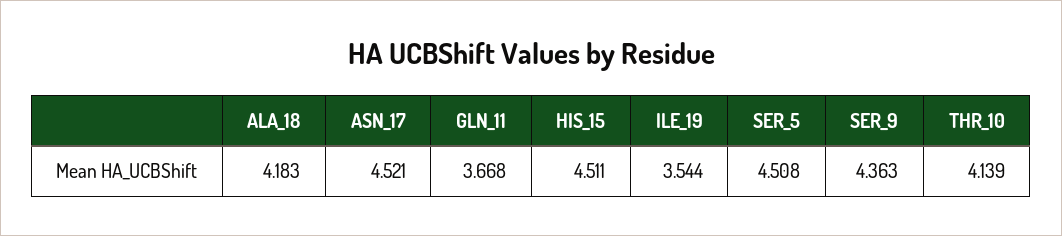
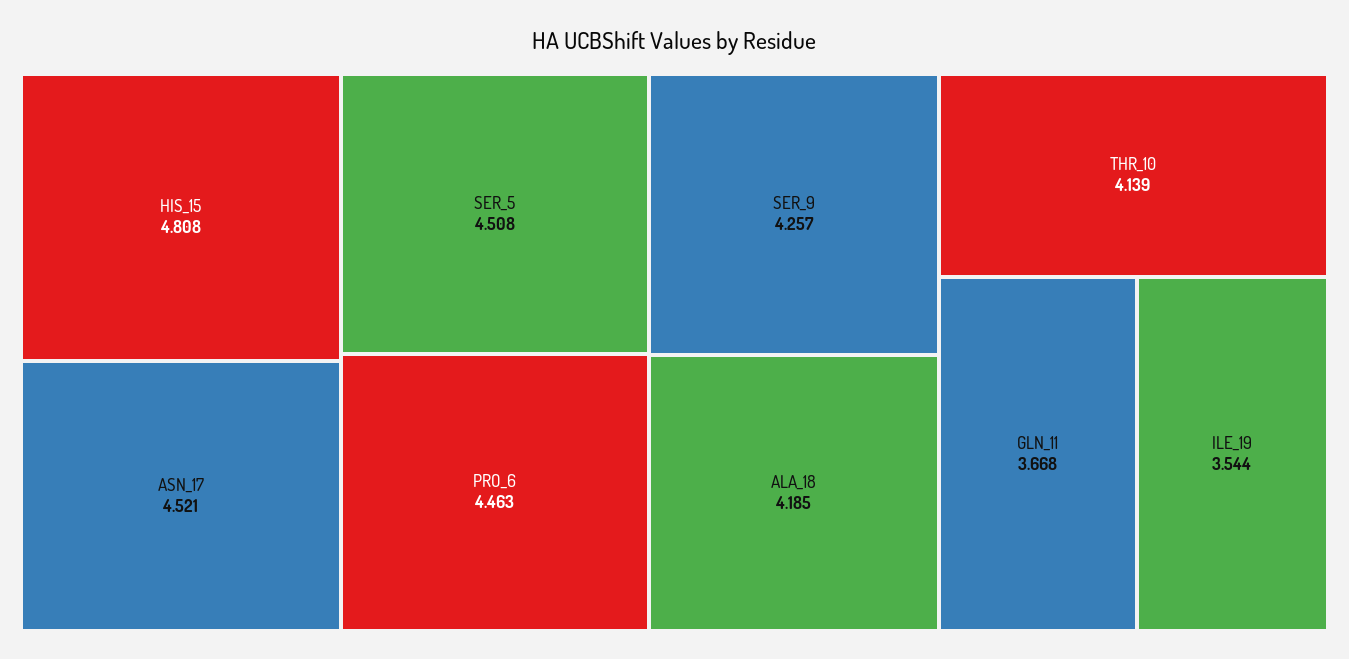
ALA_18: 4.183 -> 4.185
HIS_15: 4.511 -> 4.808
SER_9: 4.363 -> 4.257
PRO_6: none -> 4.463

